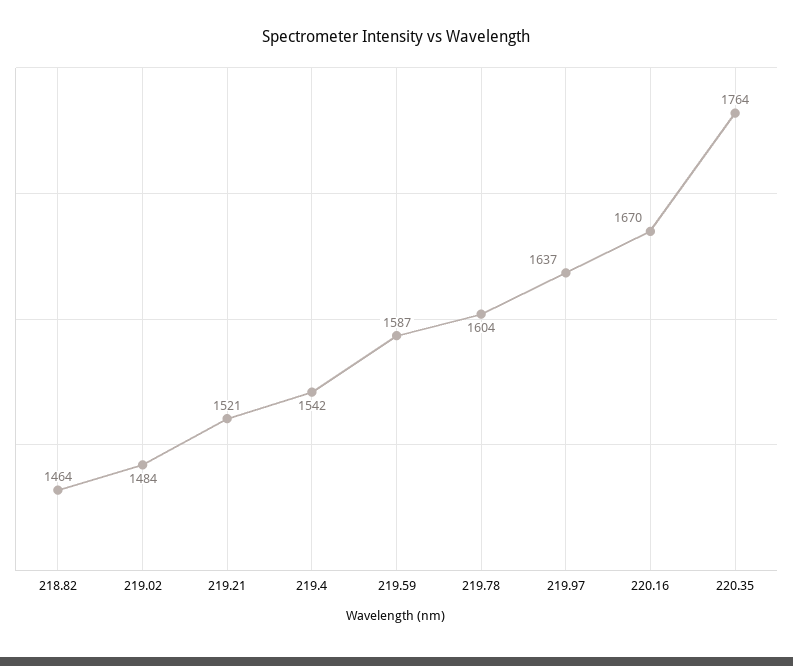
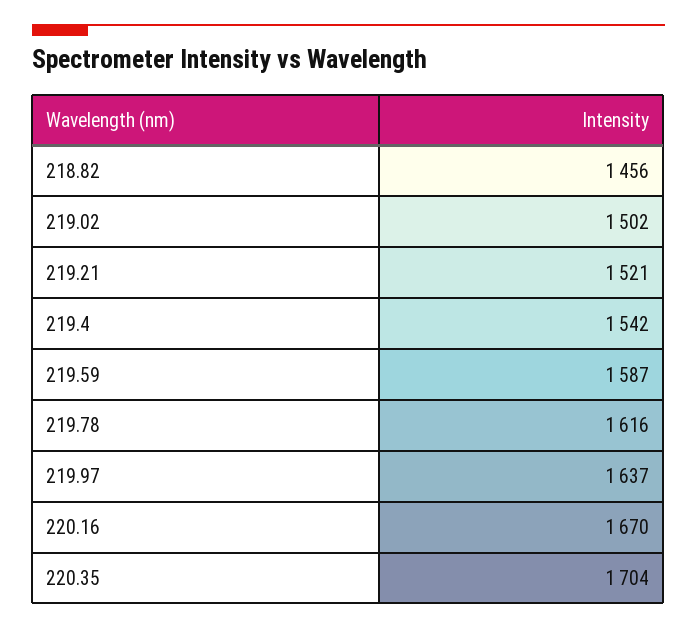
218.82: 1464 -> 1456
219.02: 1484 -> 1502
219.78: 1604 -> 1616
220.35: 1764 -> 1704

